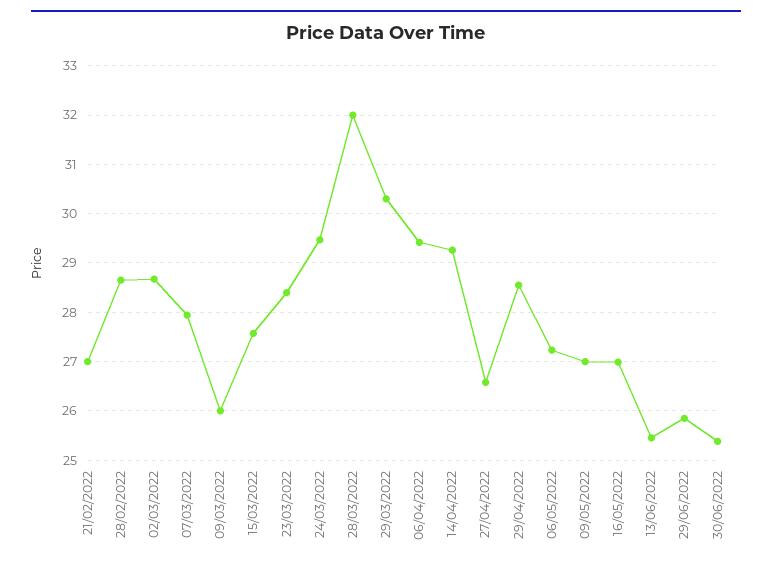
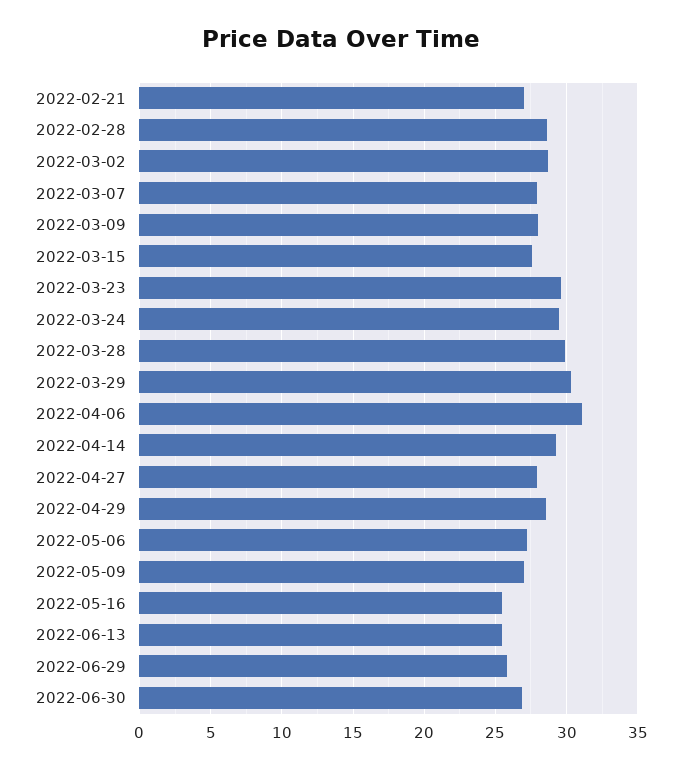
09/03/2022: 26 -> 28
23/03/2022: 28.4 -> 29.5
28/03/2022: 32 -> 30
06/04/2022: 29.4 -> 31
27/04/2022: 26.6 -> 28
16/05/2022: 27 -> 25.5
30/06/2022: 25.4 -> 27

